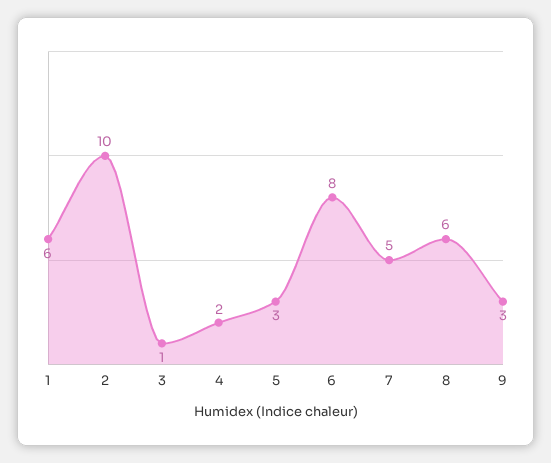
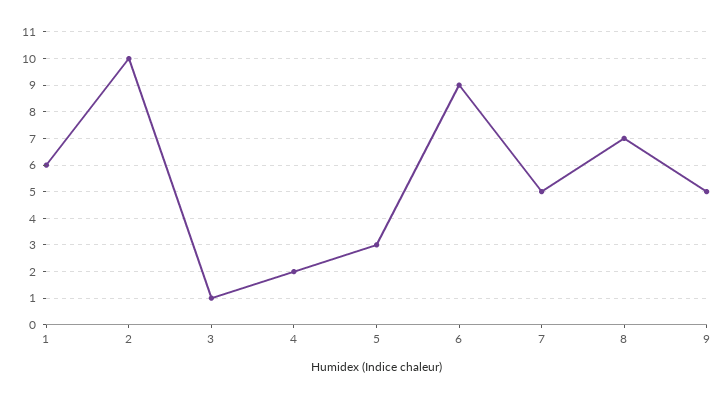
6: 8 -> 9
8: 6 -> 7
9: 3 -> 5

